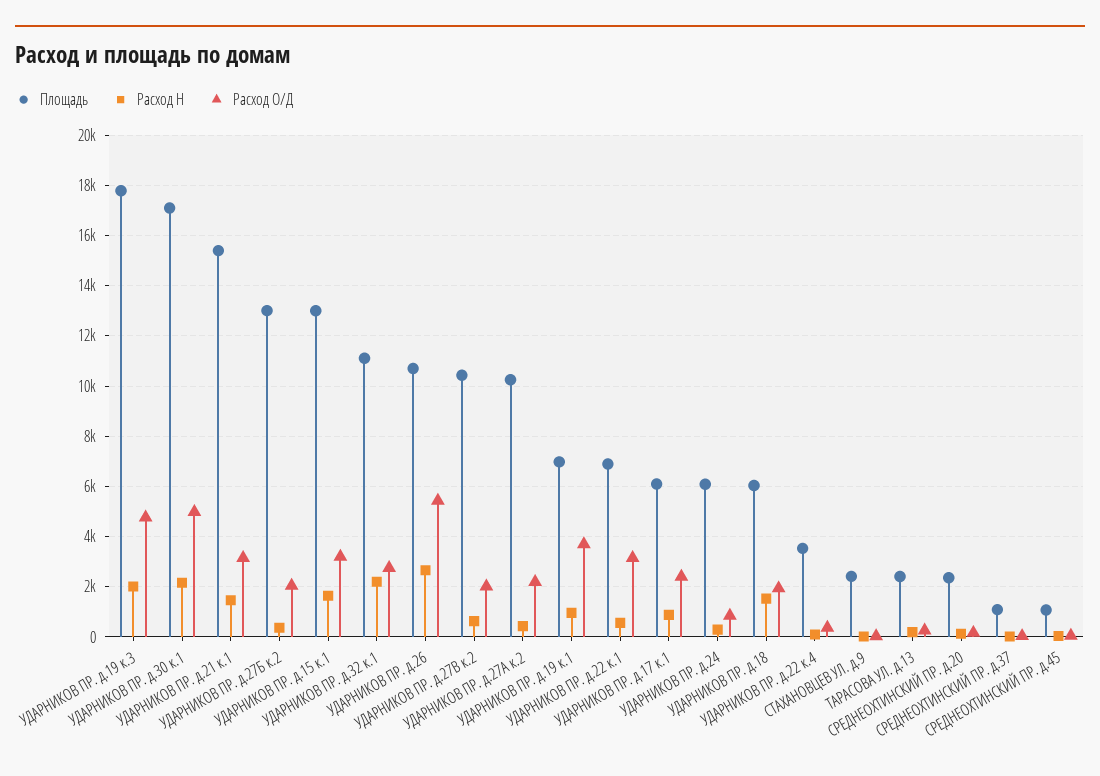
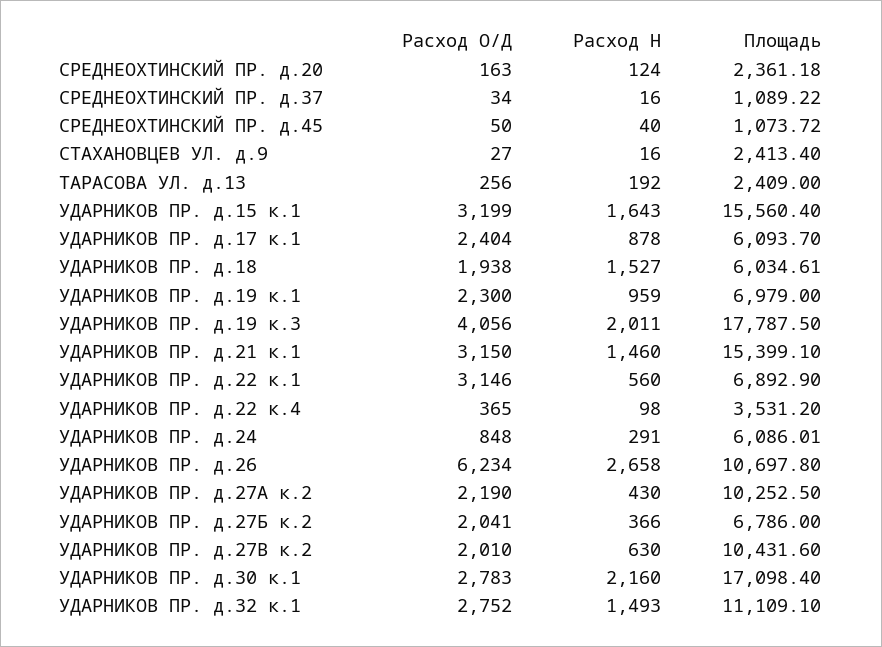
Расход О/Д, УДАРНИКОВ ПР. д.19 к.3: 4750 -> 4056
Расход О/Д, УДАРНИКОВ ПР. д.30 к.1: 5000 -> 2783
Площадь, УДАРНИКОВ ПР. д.27Б к.2: 13000 -> 6786
Площадь, УДАРНИКОВ ПР. д.15 к.1: 13000 -> 15560.4
Расход Н, УДАРНИКОВ ПР. д.32 к.1: 2250 -> 1493
Расход О/Д, УДАРНИКОВ ПР. д.26: 5500 -> 6234
Расход О/Д, УДАРНИКОВ ПР. д.19 к.1: 3750 -> 2300

